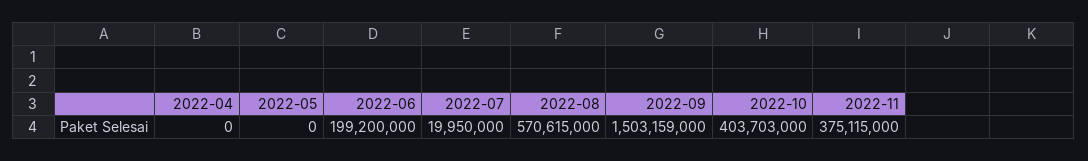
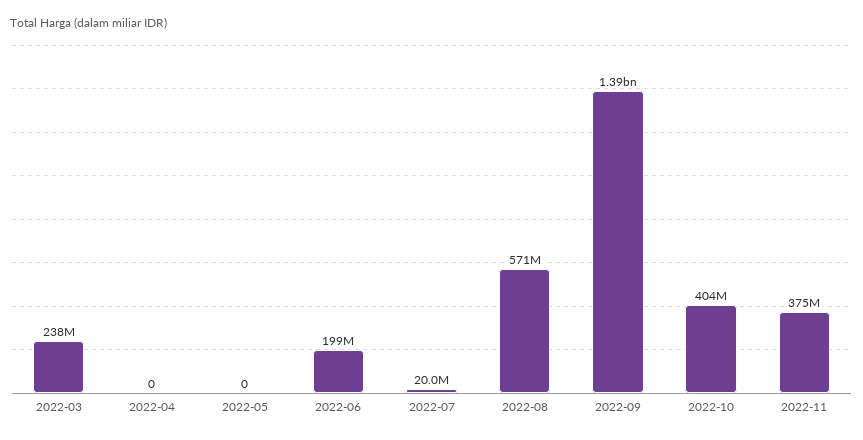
2022-09: 1503159000 -> 1390000000
2022-03: none -> 238000000

